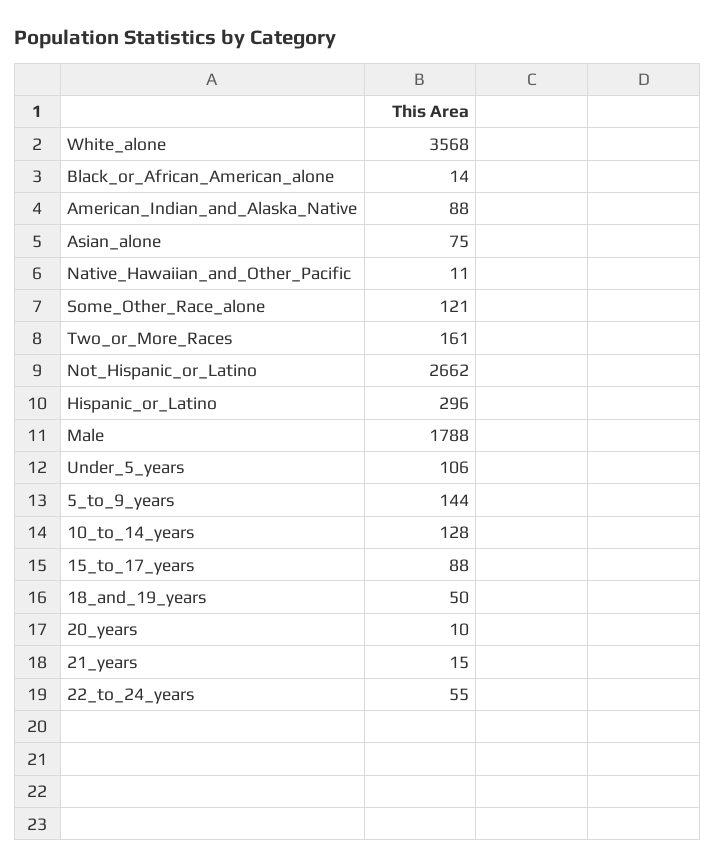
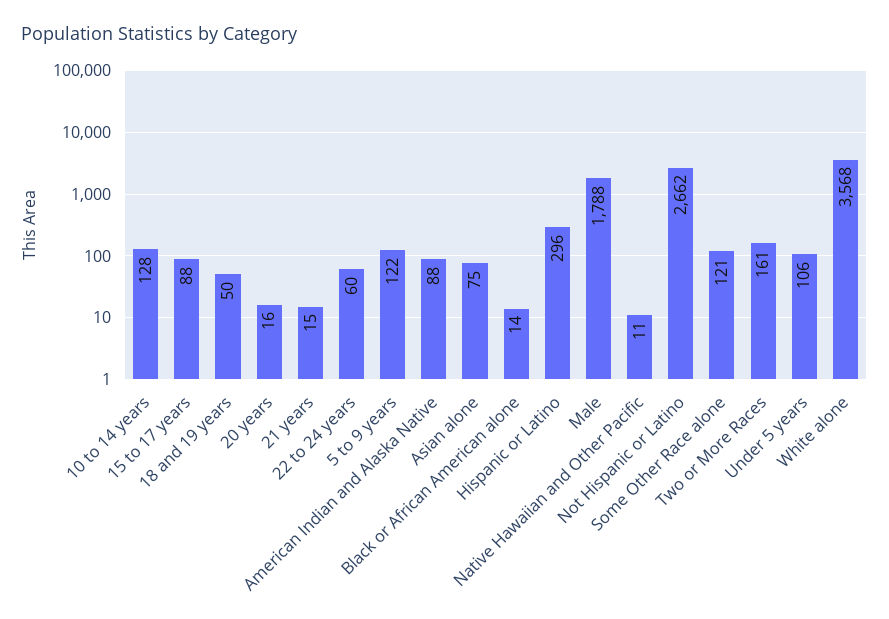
5_to_9_years: 144 -> 122
20_years: 10 -> 16
22_to_24_years: 55 -> 60

